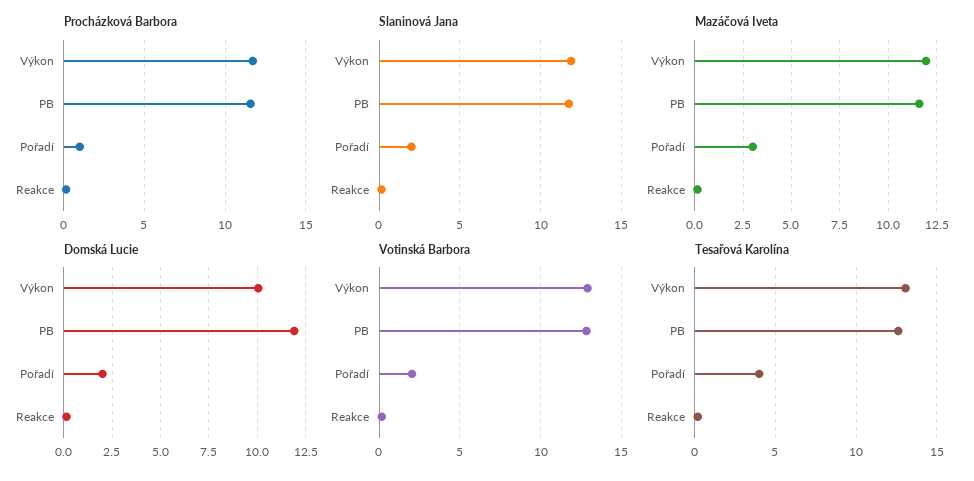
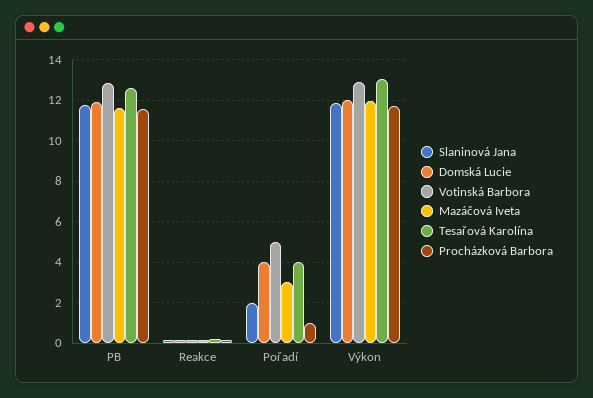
Domská Lucie, Výkon: 10 -> 12
Domská Lucie, Pořadí: 2 -> 4
Votinská Barbora, Pořadí: 2 -> 5

